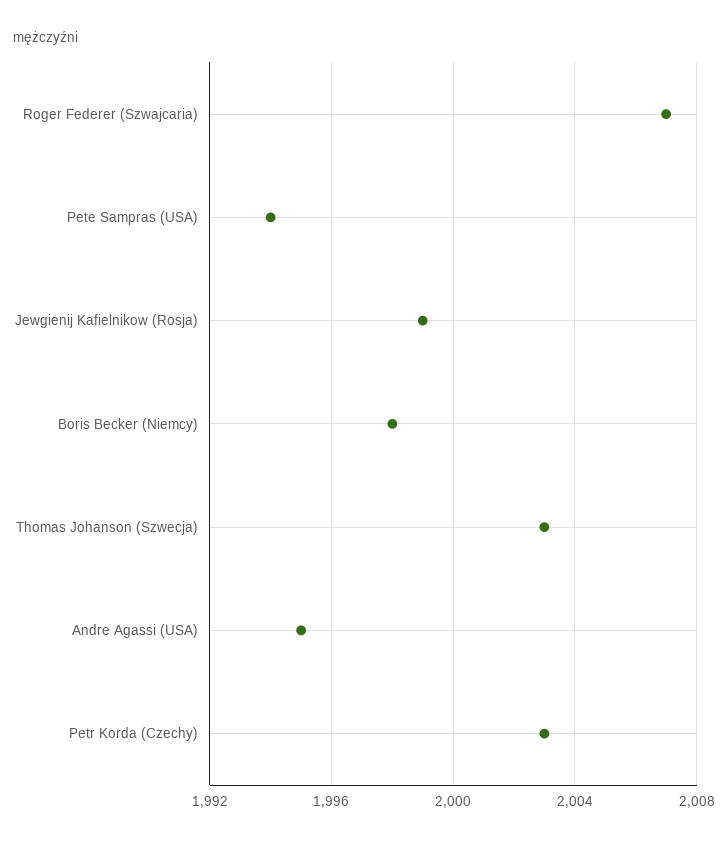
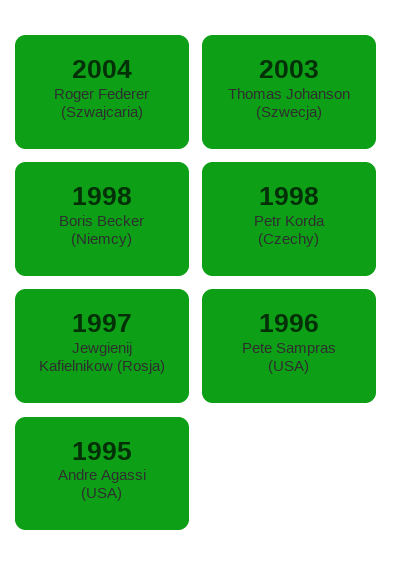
Roger Federer (Szwajcaria): 2007 -> 2004
Pete Sampras (USA): 1994 -> 1996
Jewgienij Kafielnikow (Rosja): 1999 -> 1997
Petr Korda (Czechy): 2003 -> 1998

